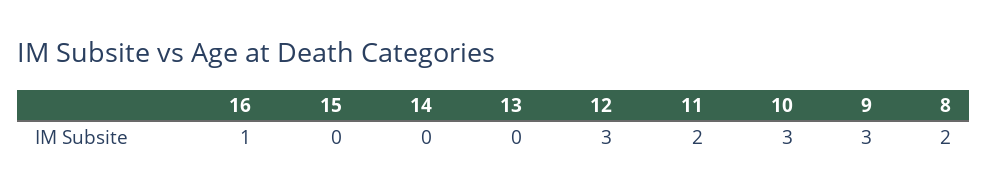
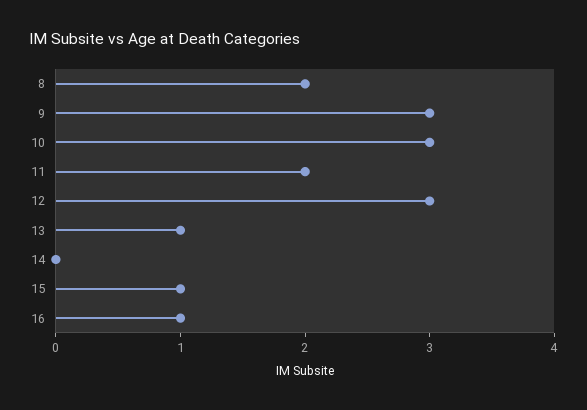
15: 0 -> 1
13: 0 -> 1

